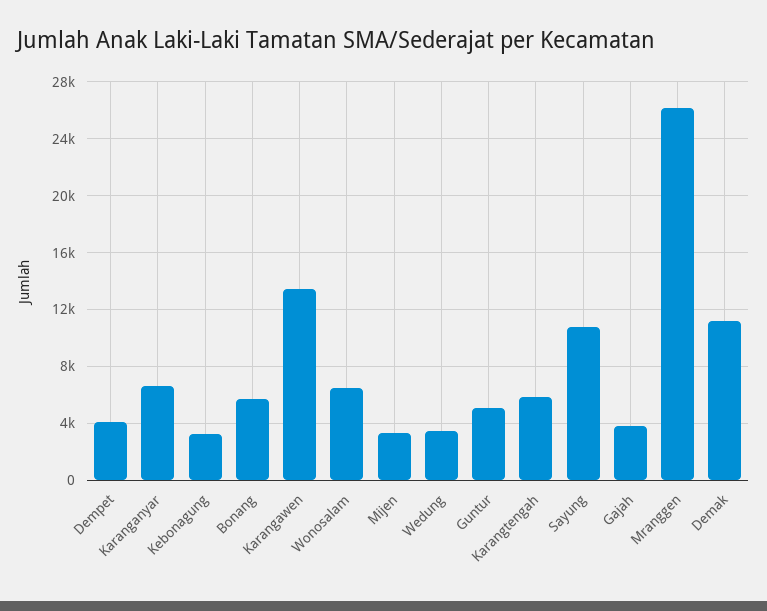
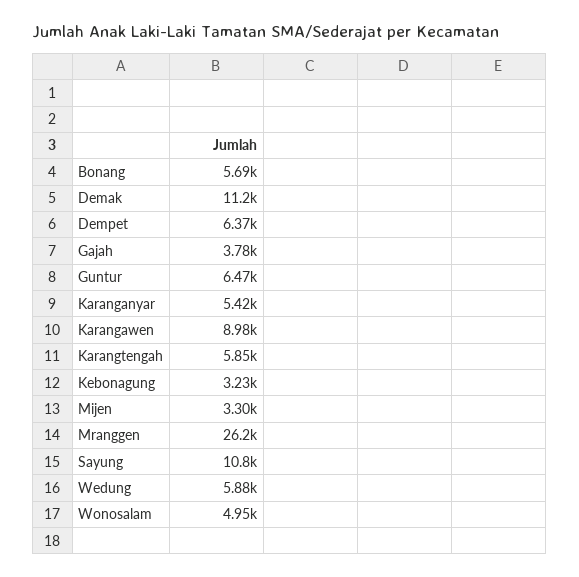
Dempet: 4000 -> 6370
Karanganyar: 6500 -> 5420
Karangawen: 13500 -> 8980
Wonosalam: 6500 -> 4950
Wedung: 3500 -> 5880
Guntur: 5000 -> 6470

